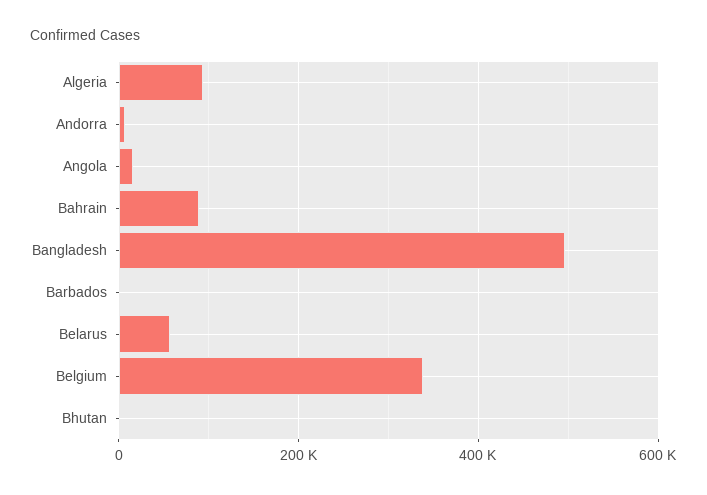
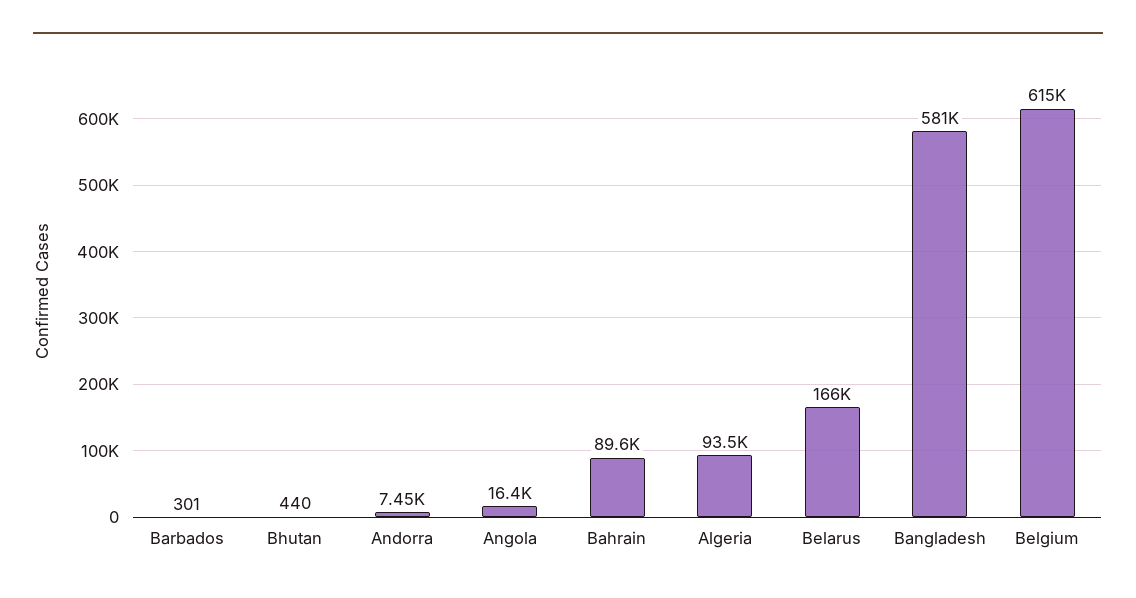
Bangladesh: 500000 -> 581000
Belarus: 60000 -> 166000
Belgium: 340000 -> 615000

